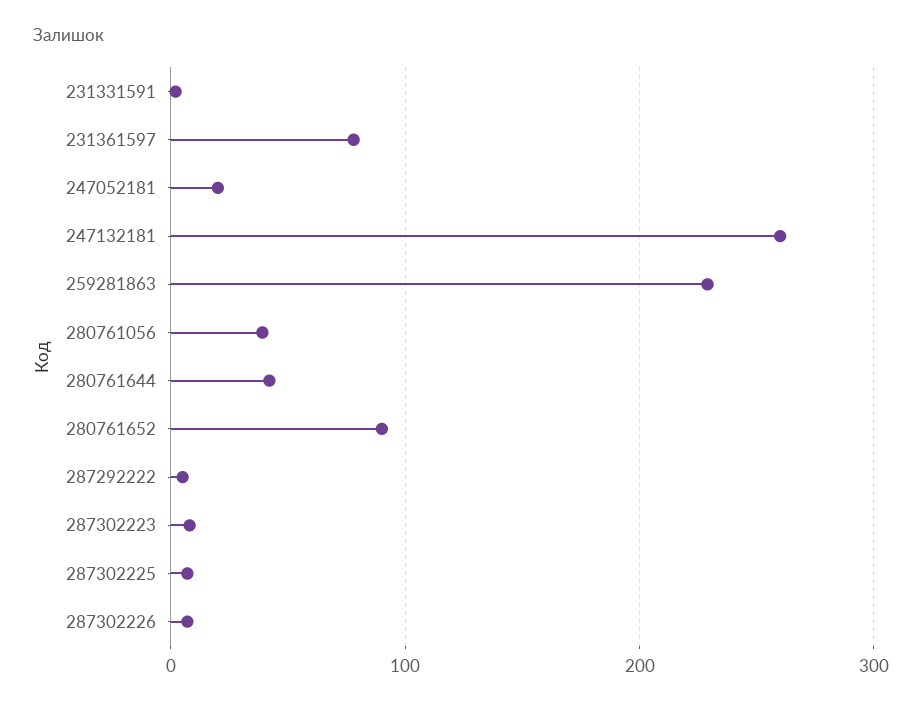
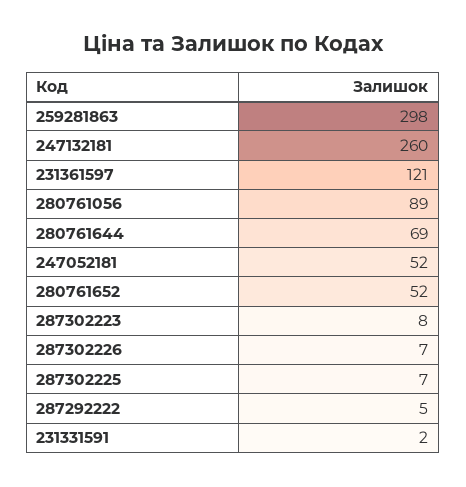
231361597: 80 -> 121
247052181: 20 -> 52
259281863: 230 -> 298
280761056: 40 -> 89
280761644: 40 -> 69
280761652: 90 -> 52

